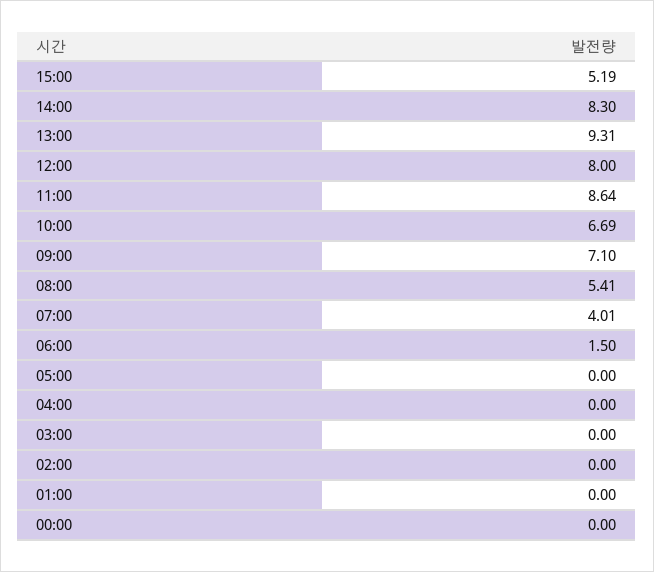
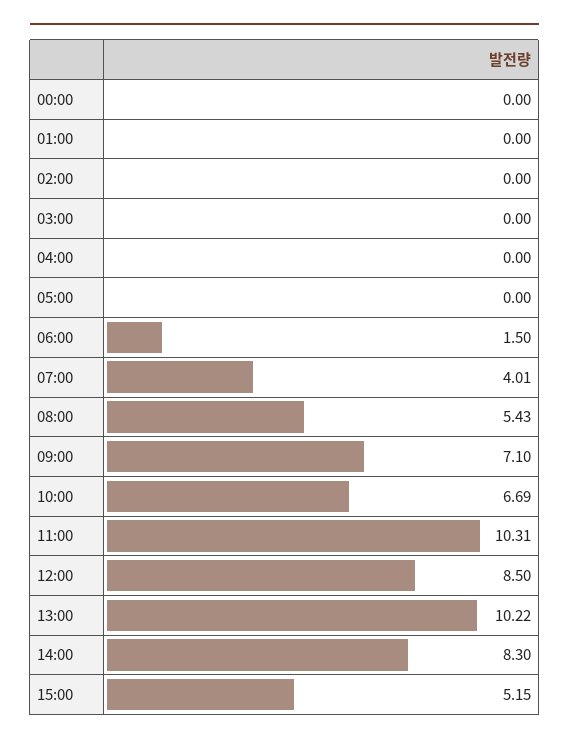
15:00: 5.19 -> 5.15
13:00: 9.31 -> 10.22
12:00: 8 -> 8.5
11:00: 8.64 -> 10.31
08:00: 5.41 -> 5.43

